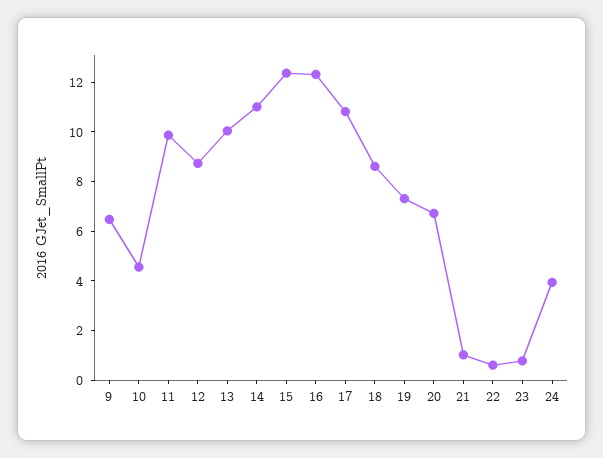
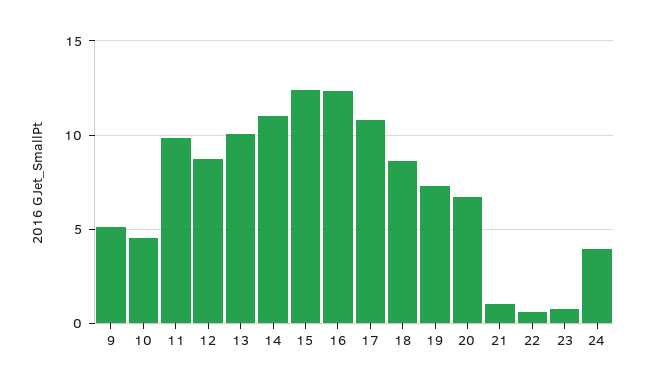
9: 6.5 -> 5

